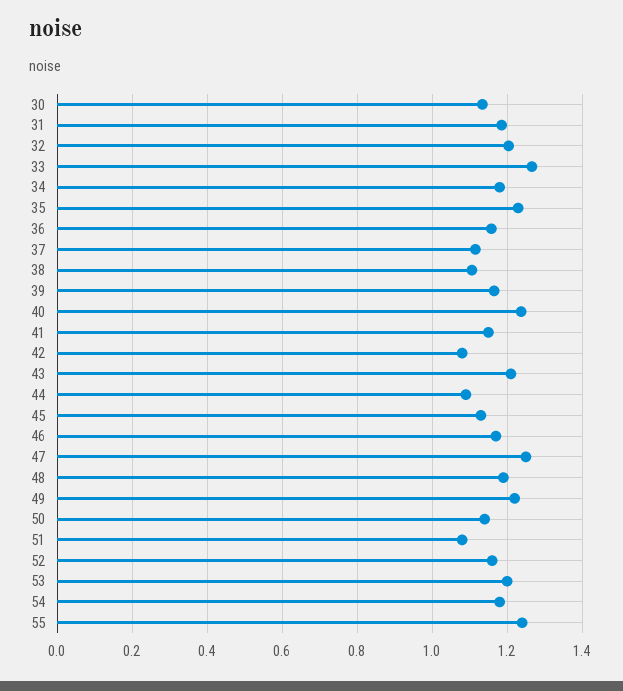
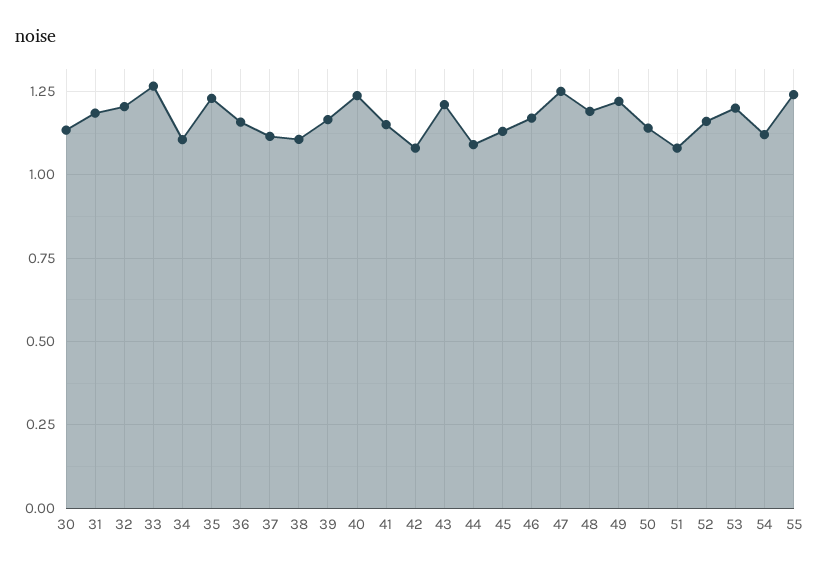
34: 1.18 -> 1.1
54: 1.18 -> 1.125

